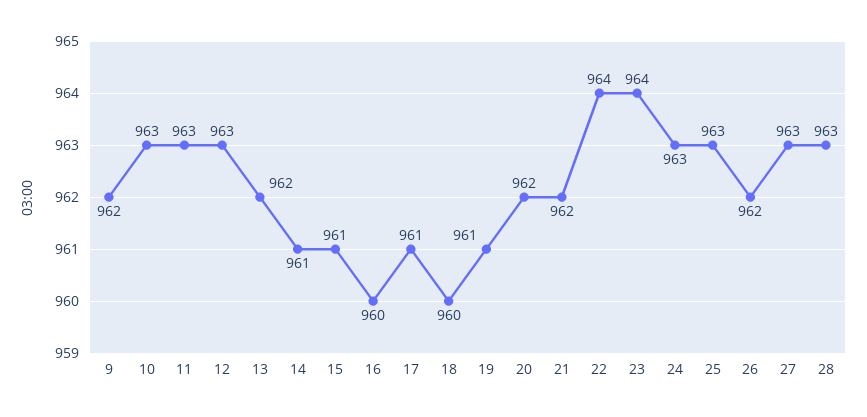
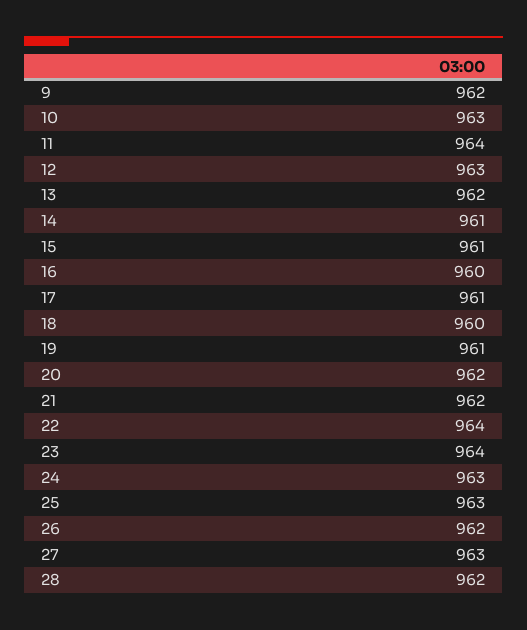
11: 963 -> 964
28: 963 -> 962

